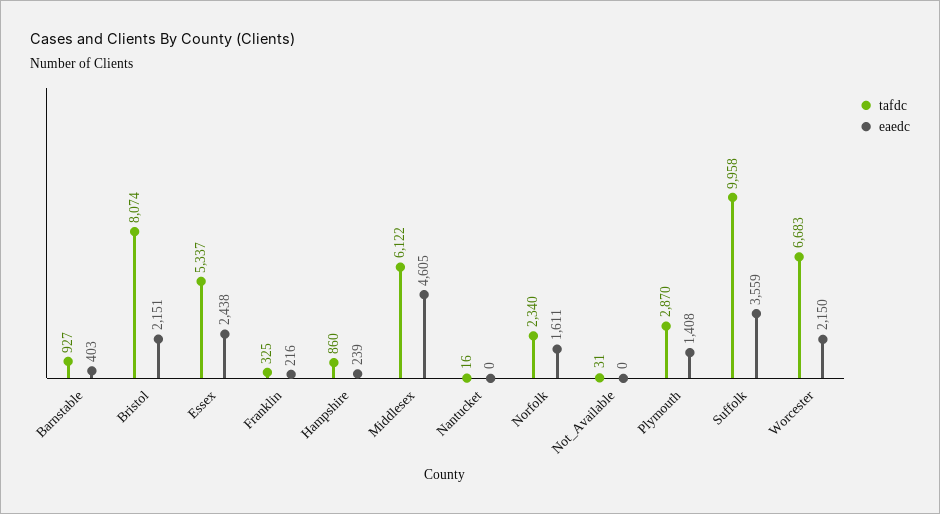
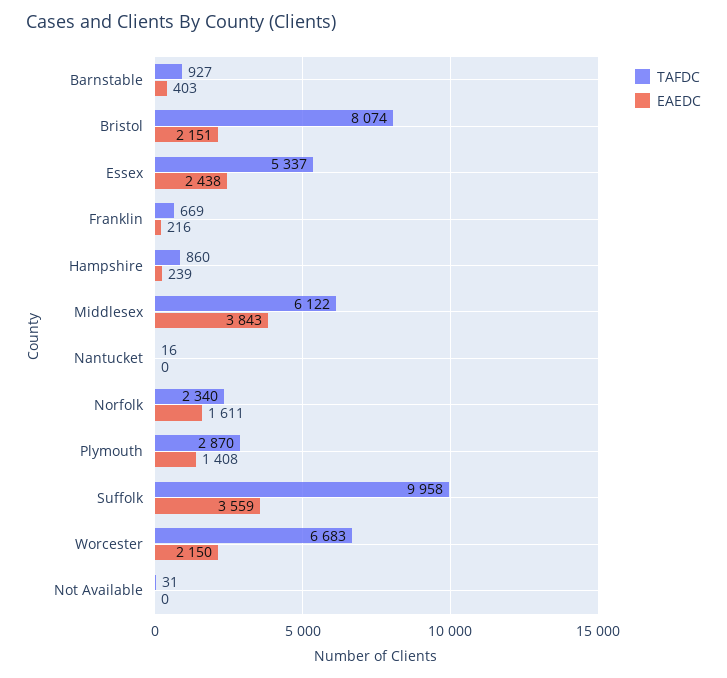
tafdc, Franklin: 325 -> 669
eaedc, Middlesex: 4605 -> 3843

